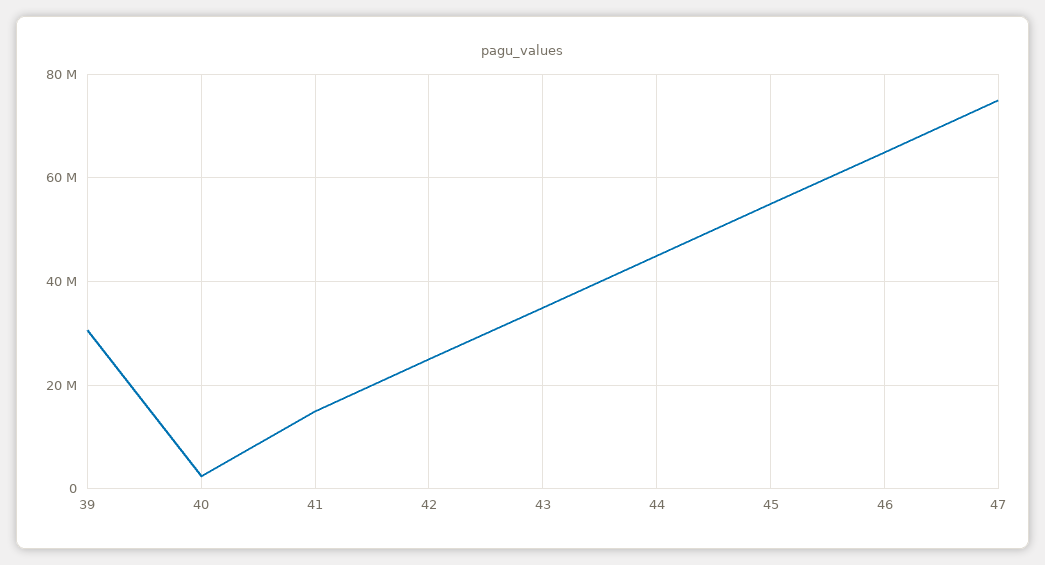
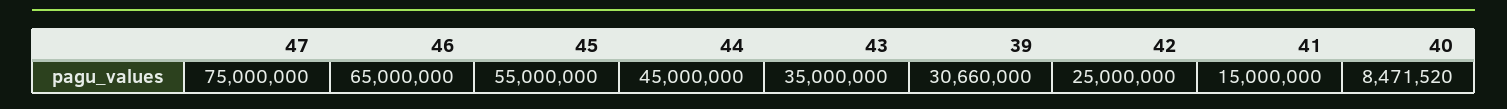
40: 2000000 -> 8471520

